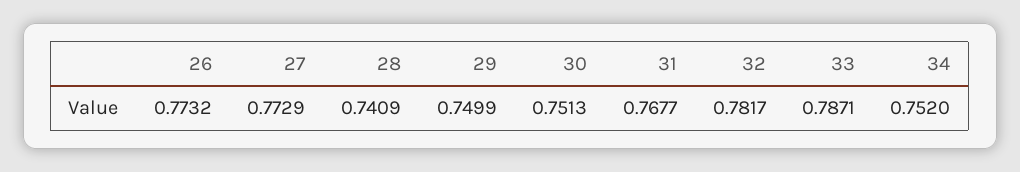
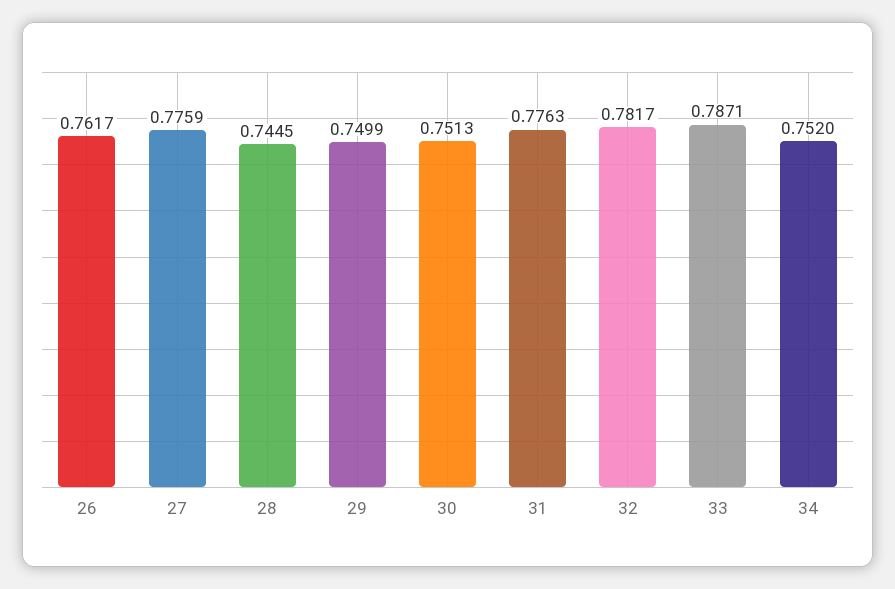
26: 0.7732 -> 0.7617
27: 0.7729 -> 0.7759
28: 0.7409 -> 0.7445
31: 0.7677 -> 0.7763

